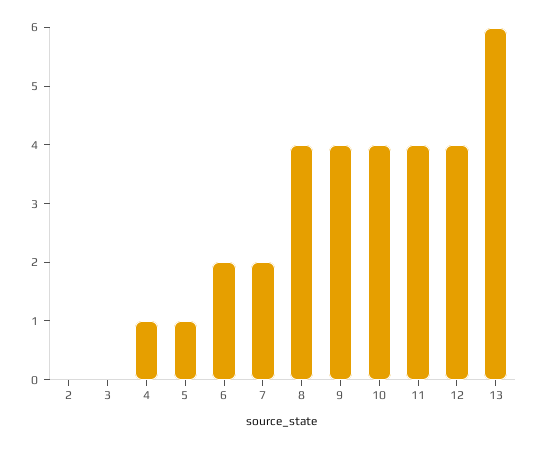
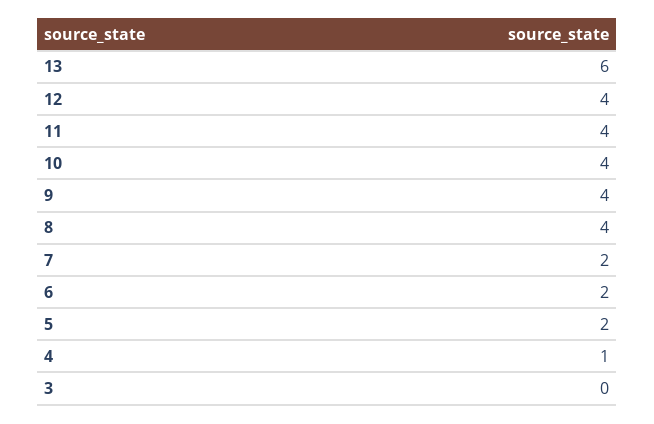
2: 0 -> none
5: 1 -> 2

